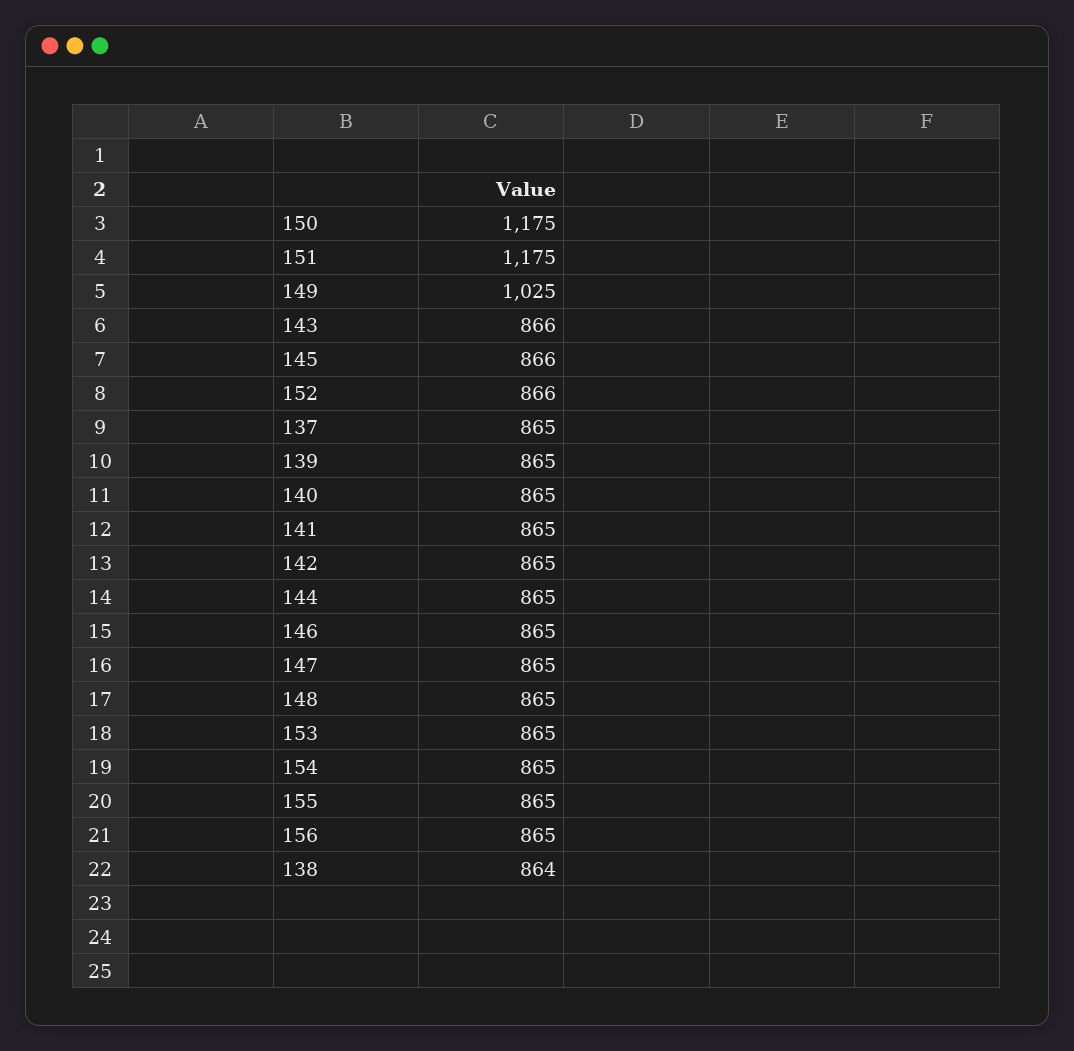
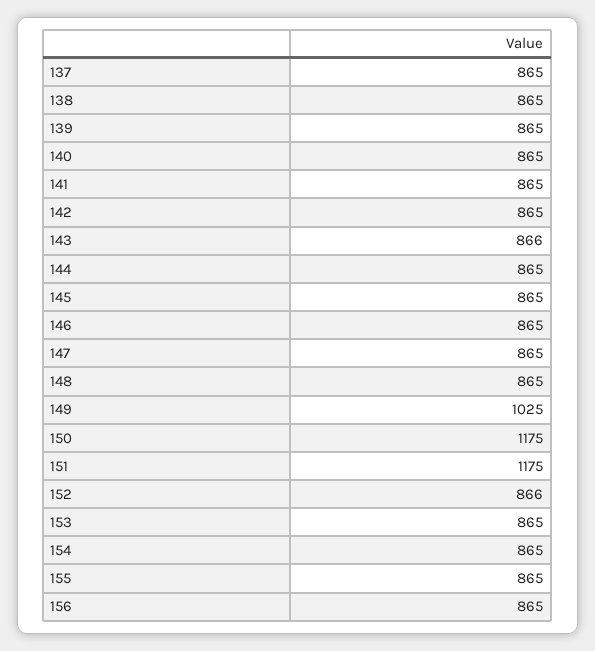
145: 866 -> 865
138: 864 -> 865

